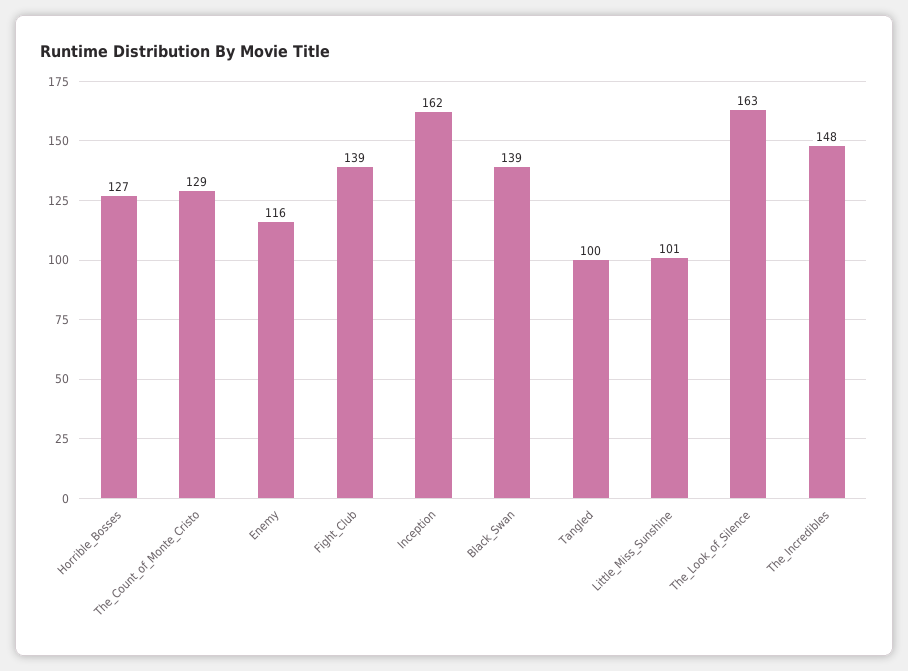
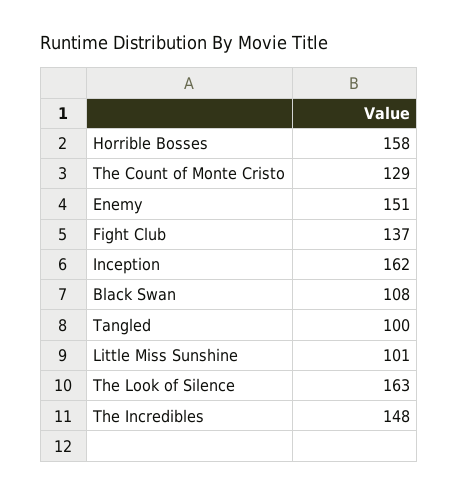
Horrible_Bosses: 127 -> 158
Enemy: 116 -> 151
Fight_Club: 139 -> 137
Black_Swan: 139 -> 108

